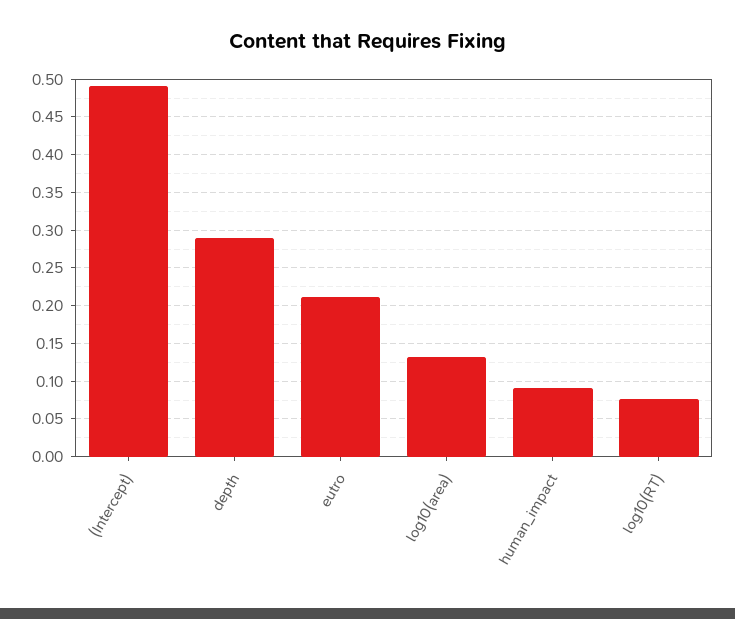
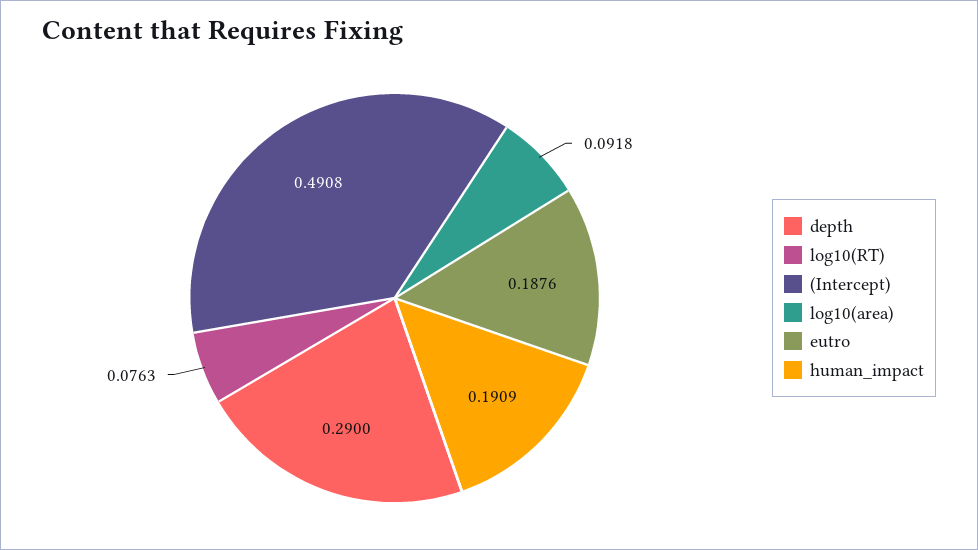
eutro: 0.21 -> 0.1876
log10(area): 0.13 -> 0.0918
human_impact: 0.09 -> 0.1909

